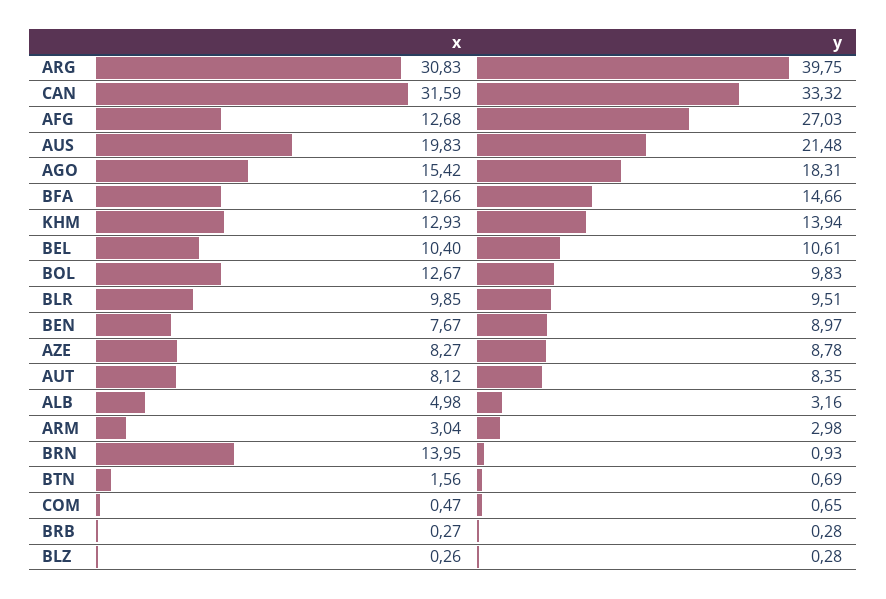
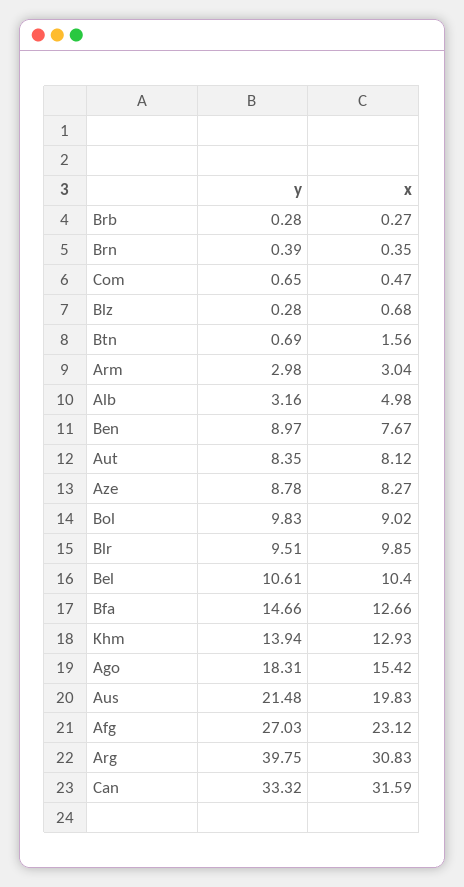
x, AFG: 12.68 -> 23.12
x, BOL: 12.67 -> 9.02
x, BRN: 13.95 -> 0.35
y, BRN: 0.93 -> 0.39
x, BLZ: 0.26 -> 0.68

